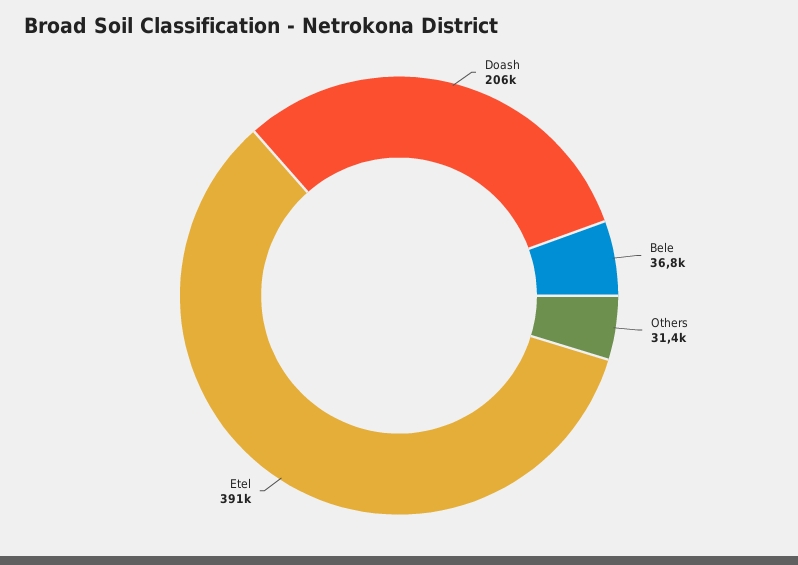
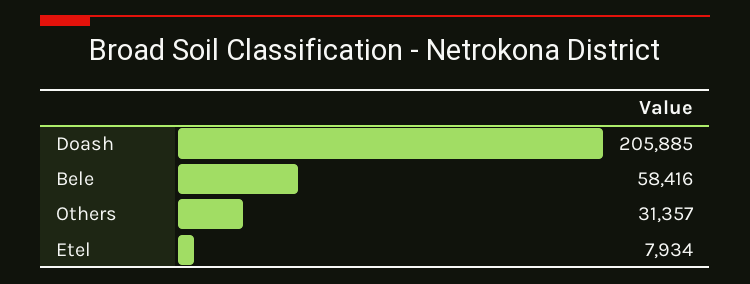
Bele: 36800 -> 58416
Etel: 391000 -> 7934

